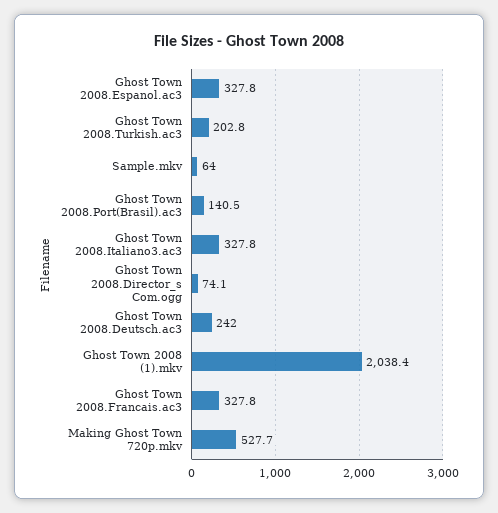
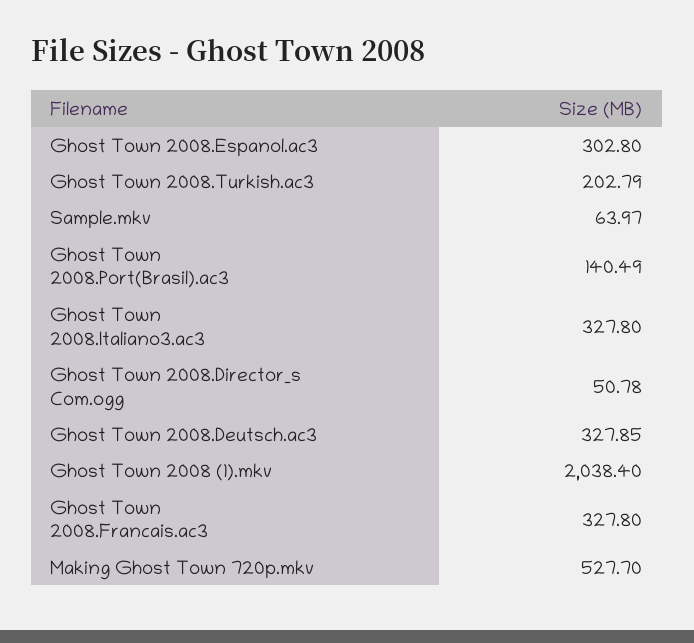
Ghost Town 2008.Espanol.ac3: 327.8 -> 302.8
Ghost Town 2008.Director_s Com.ogg: 74.1 -> 50.78
Ghost Town 2008.Deutsch.ac3: 242 -> 327.85

